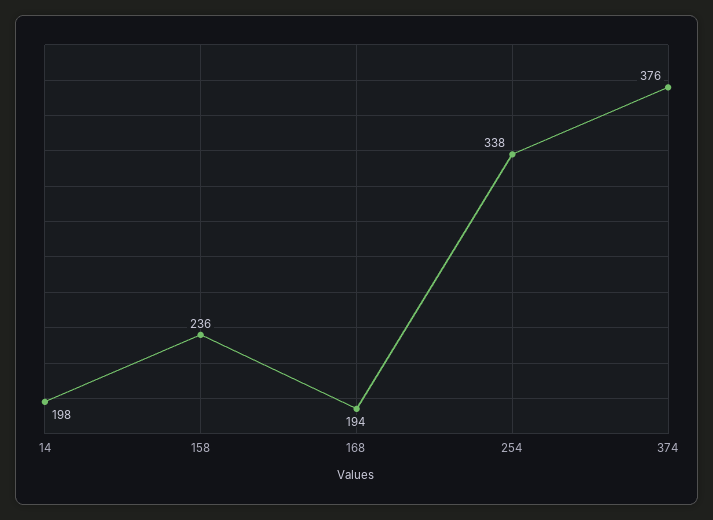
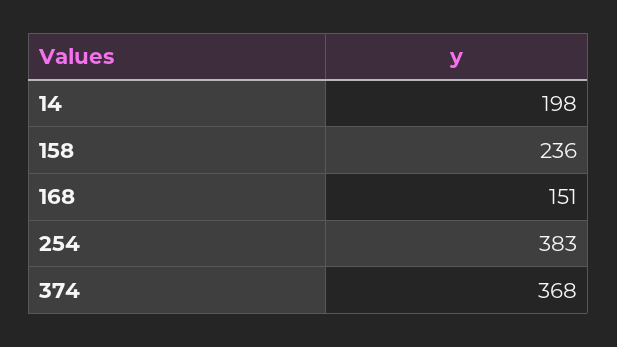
168: 194 -> 151
254: 338 -> 383
374: 376 -> 368

